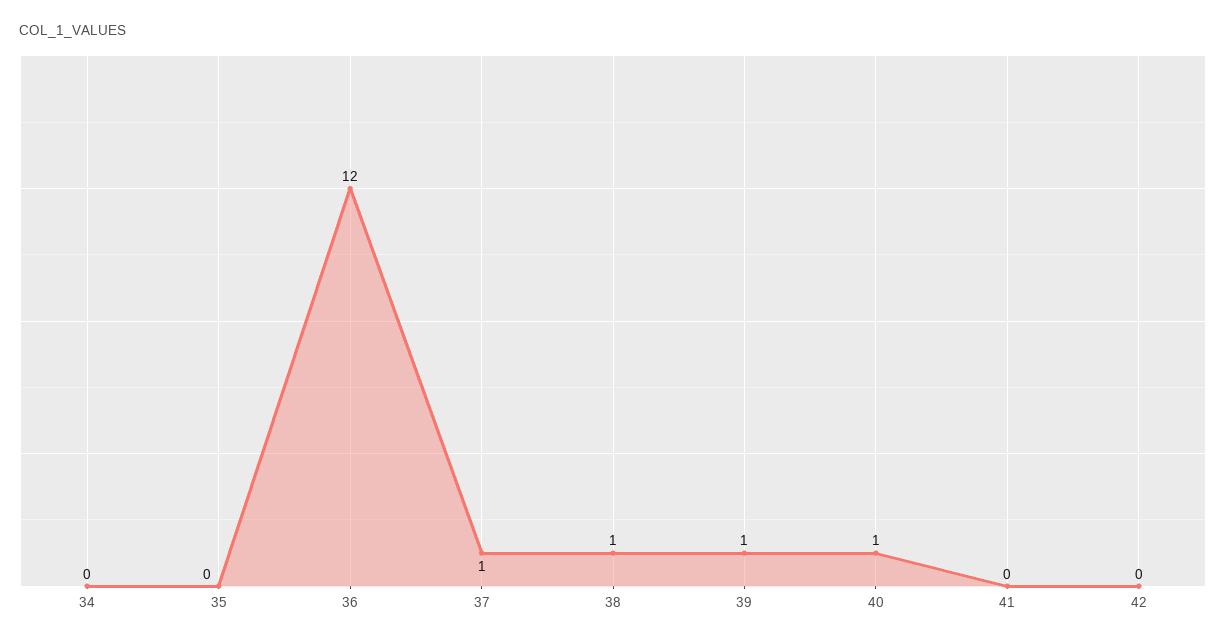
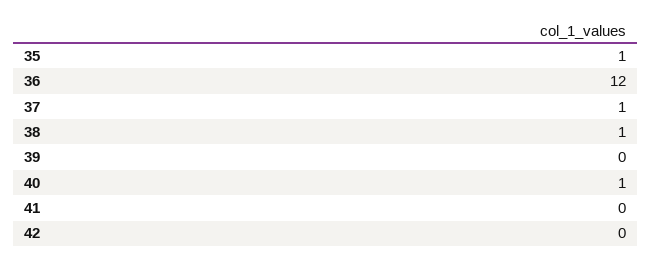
34: 0 -> none
35: 0 -> 1
39: 1 -> 0

